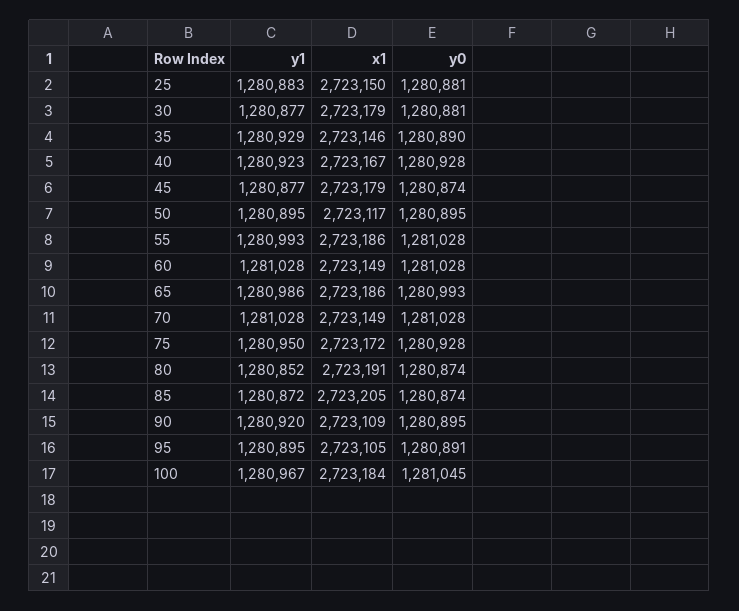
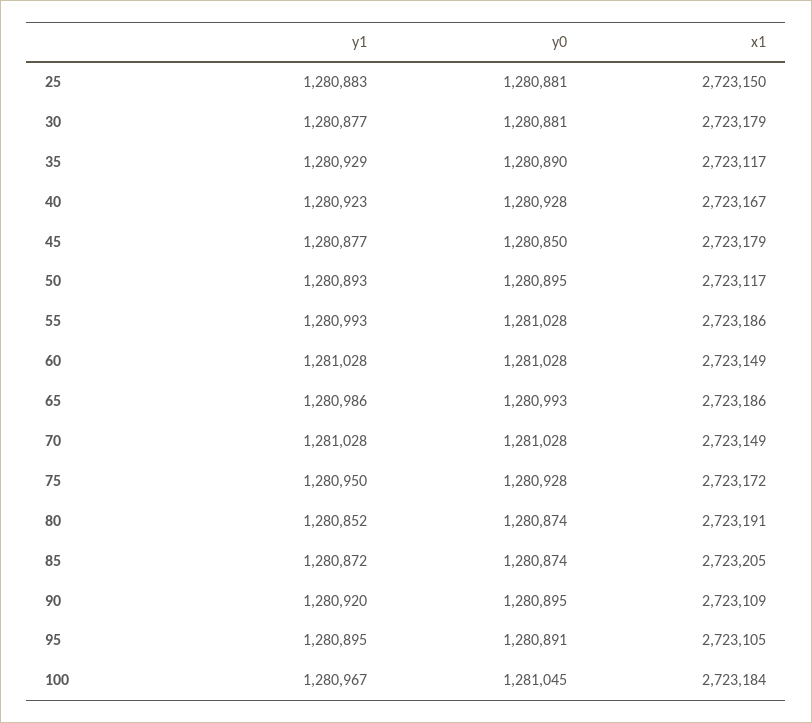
x1, 35: 2723146 -> 2723117
y0, 45: 1280874 -> 1280850
y1, 50: 1280895 -> 1280893

